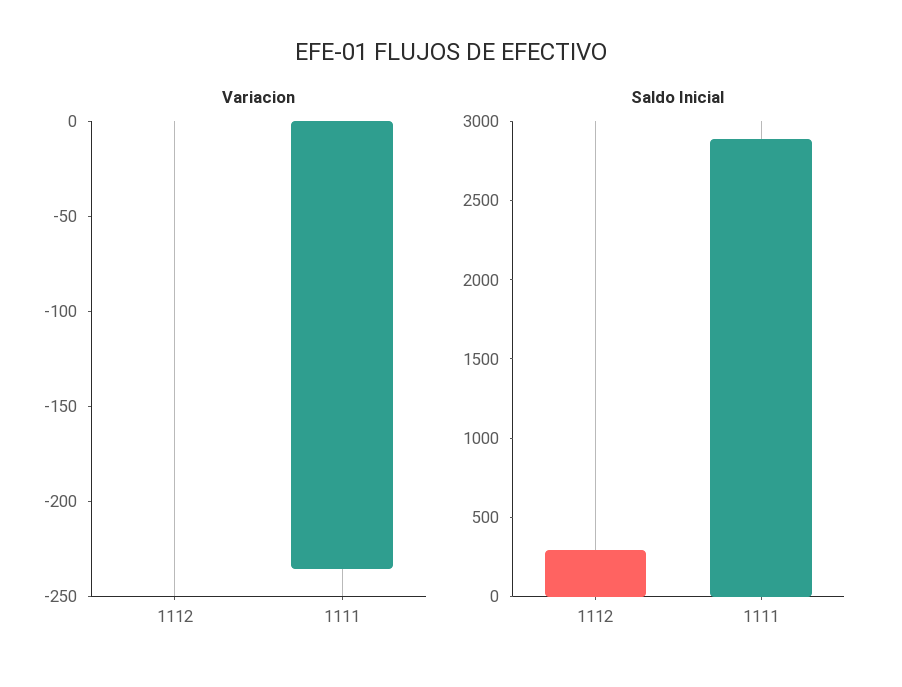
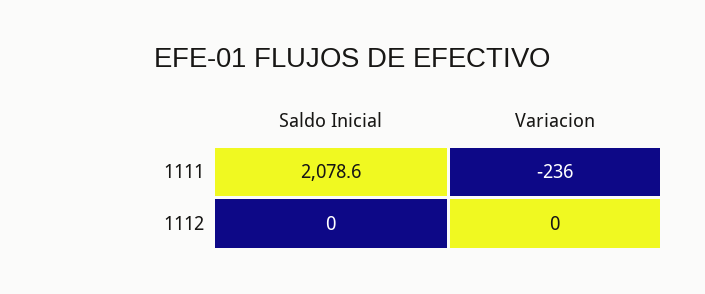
Saldo Inicial, 1112: 300 -> 0
Saldo Inicial, 1111: 2900 -> 2078.6

